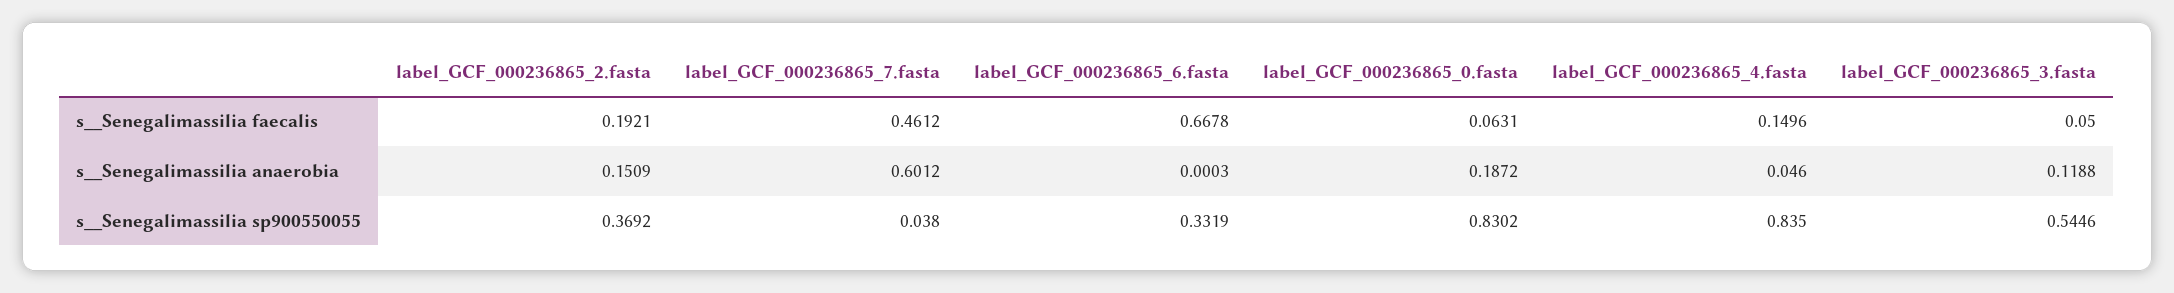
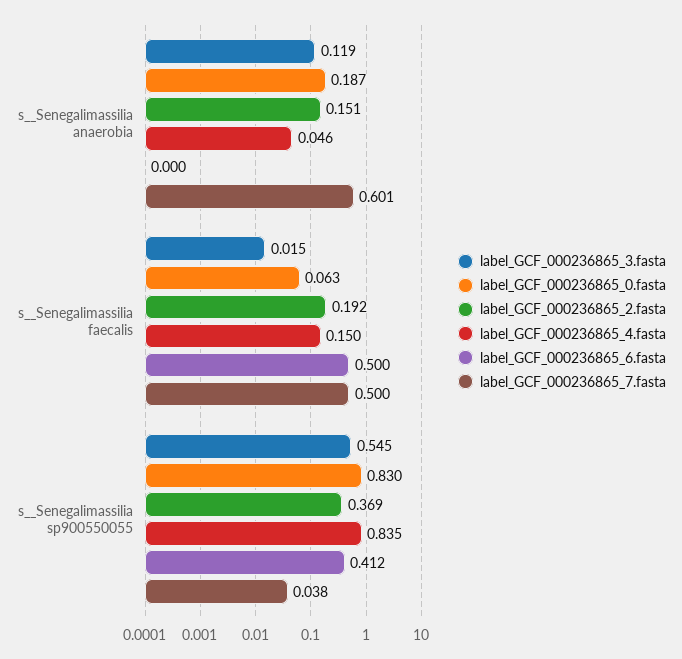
label_GCF_000236865_7.fasta, s__Senegalimassilia faecalis: 0.4612 -> 0.5
label_GCF_000236865_6.fasta, s__Senegalimassilia faecalis: 0.6678 -> 0.5
label_GCF_000236865_3.fasta, s__Senegalimassilia faecalis: 0.05 -> 0.015
label_GCF_000236865_6.fasta, s__Senegalimassilia sp900550055: 0.3319 -> 0.412

